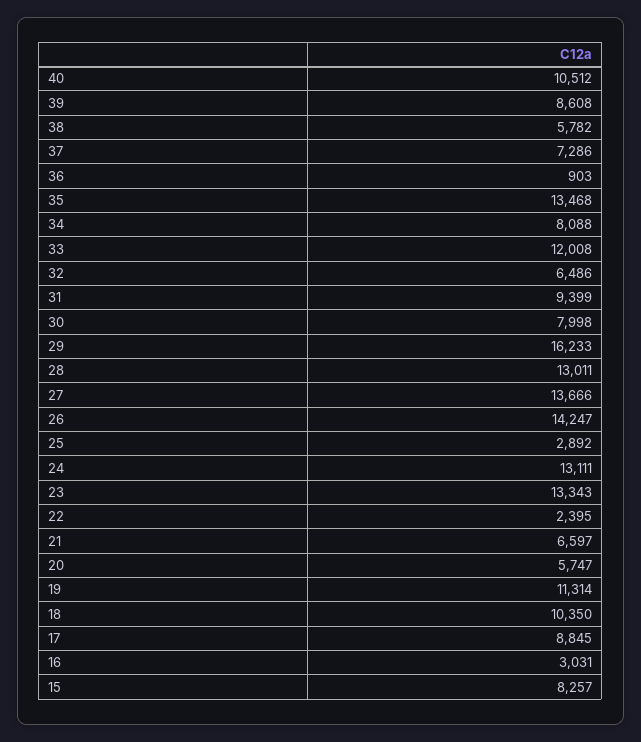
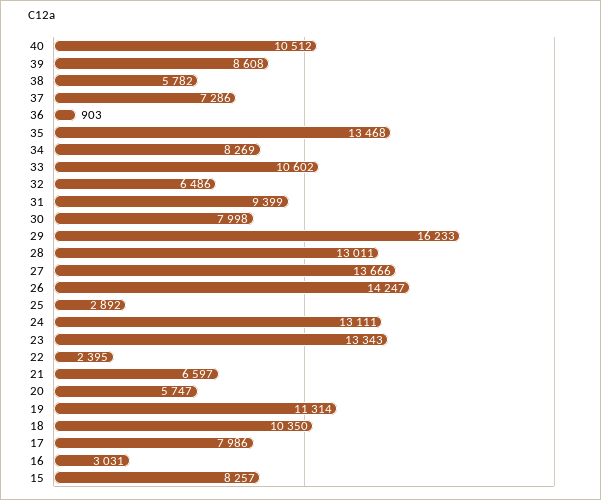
34: 8088 -> 8269
33: 12008 -> 10602
17: 8845 -> 7986

